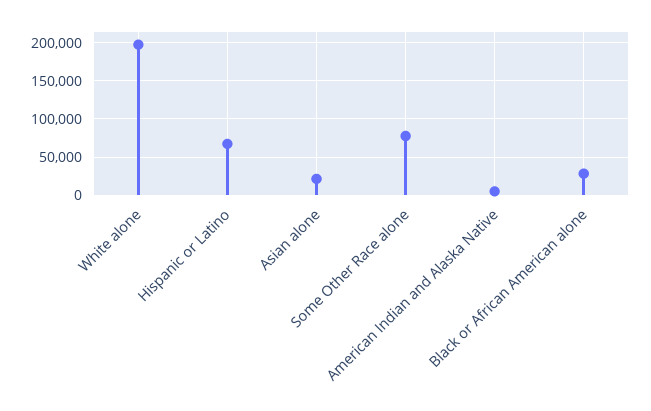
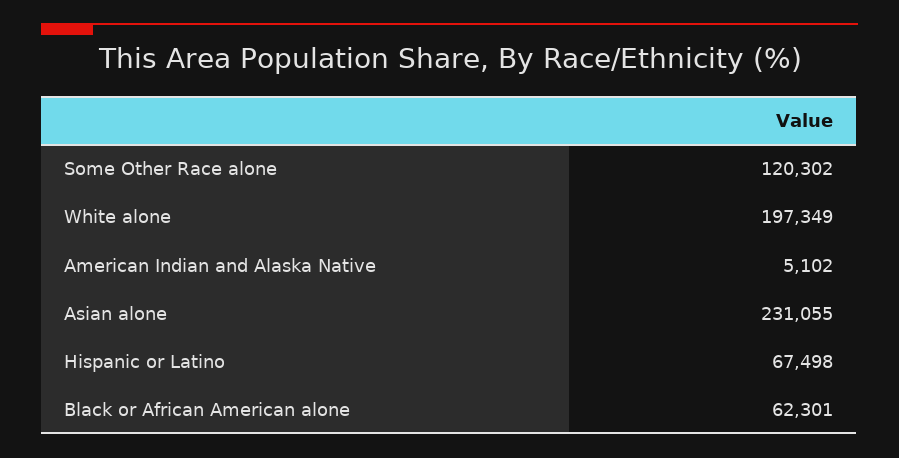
Asian alone: 20000 -> 231055
Some Other Race alone: 80000 -> 120302
Black or African American alone: 30000 -> 62301

